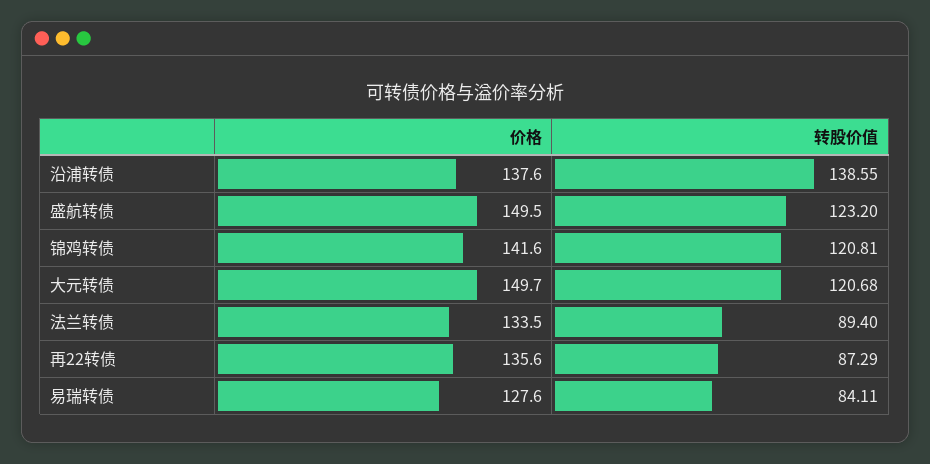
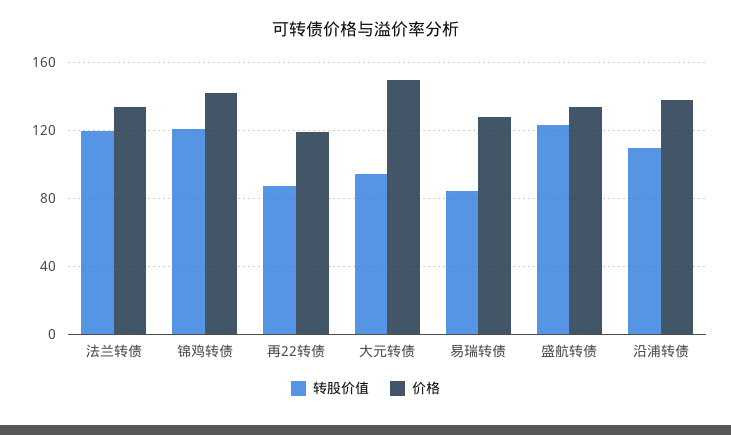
转股价值, 沿浦转债: 138.55 -> 110
价格, 盛航转债: 149.5 -> 135
转股价值, 大元转债: 120.68 -> 95
转股价值, 法兰转债: 89.4 -> 120
价格, 再22转债: 135.6 -> 120

